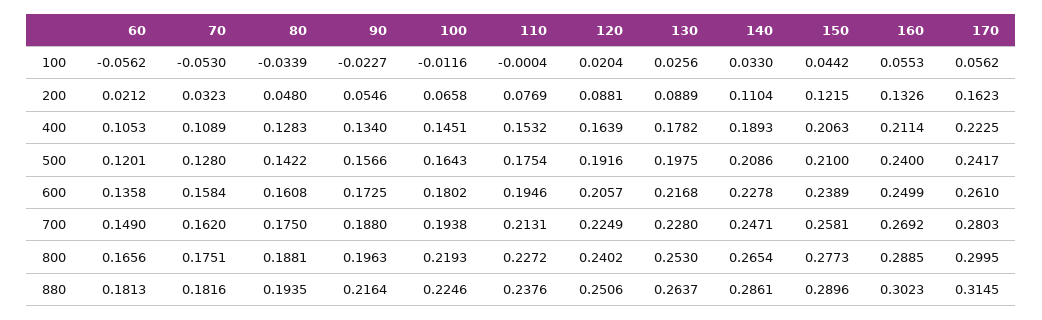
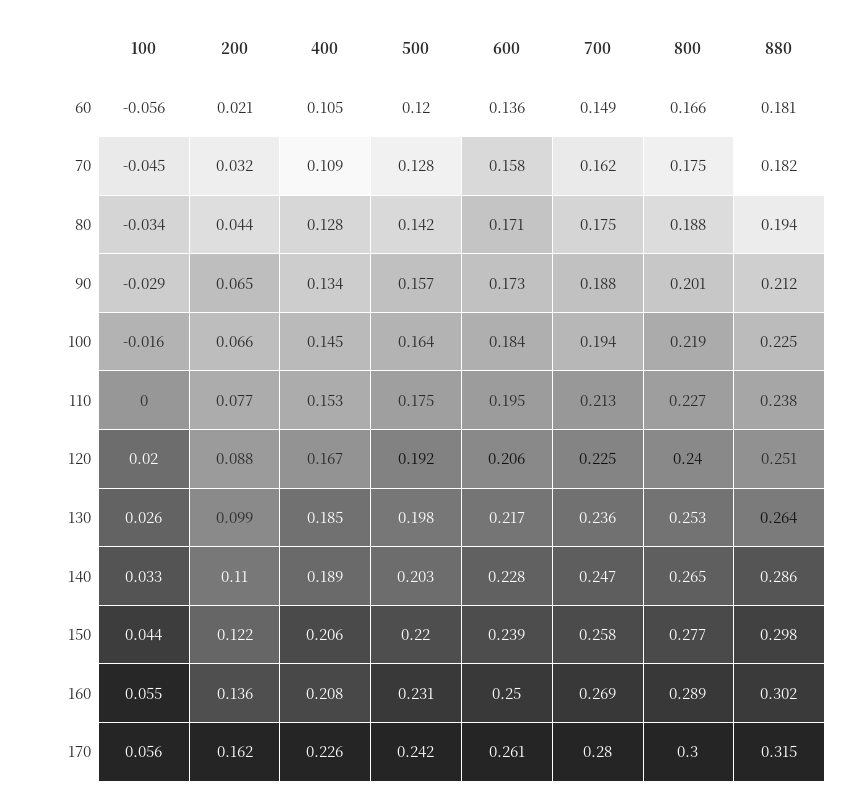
70, 100: -0.053 -> -0.045
90, 100: -0.0227 -> -0.029
100, 100: -0.0116 -> -0.016
80, 200: 0.048 -> 0.044
90, 200: 0.0546 -> 0.065
130, 200: 0.0889 -> 0.099
160, 200: 0.1326 -> 0.136
120, 400: 0.1639 -> 0.167
130, 400: 0.1782 -> 0.185
160, 400: 0.2114 -> 0.208
170, 400: 0.2225 -> 0.226
140, 500: 0.2086 -> 0.203
150, 500: 0.21 -> 0.22
160, 500: 0.24 -> 0.231
80, 600: 0.1608 -> 0.171
100, 600: 0.1802 -> 0.184
130, 700: 0.228 -> 0.236
90, 800: 0.1963 -> 0.201
90, 880: 0.2164 -> 0.212
150, 880: 0.2896 -> 0.298

